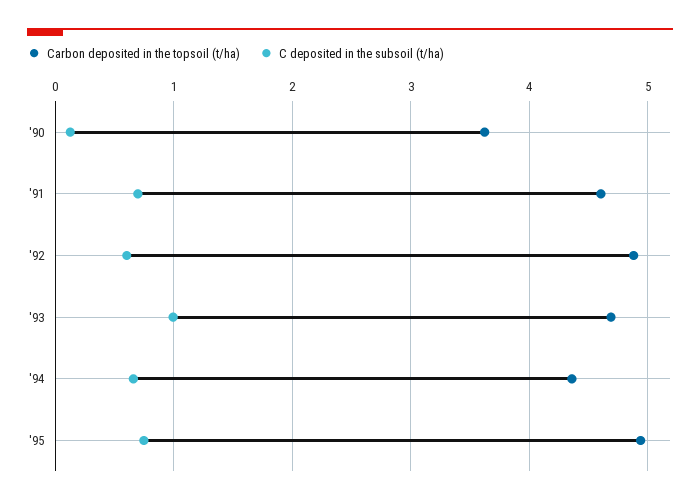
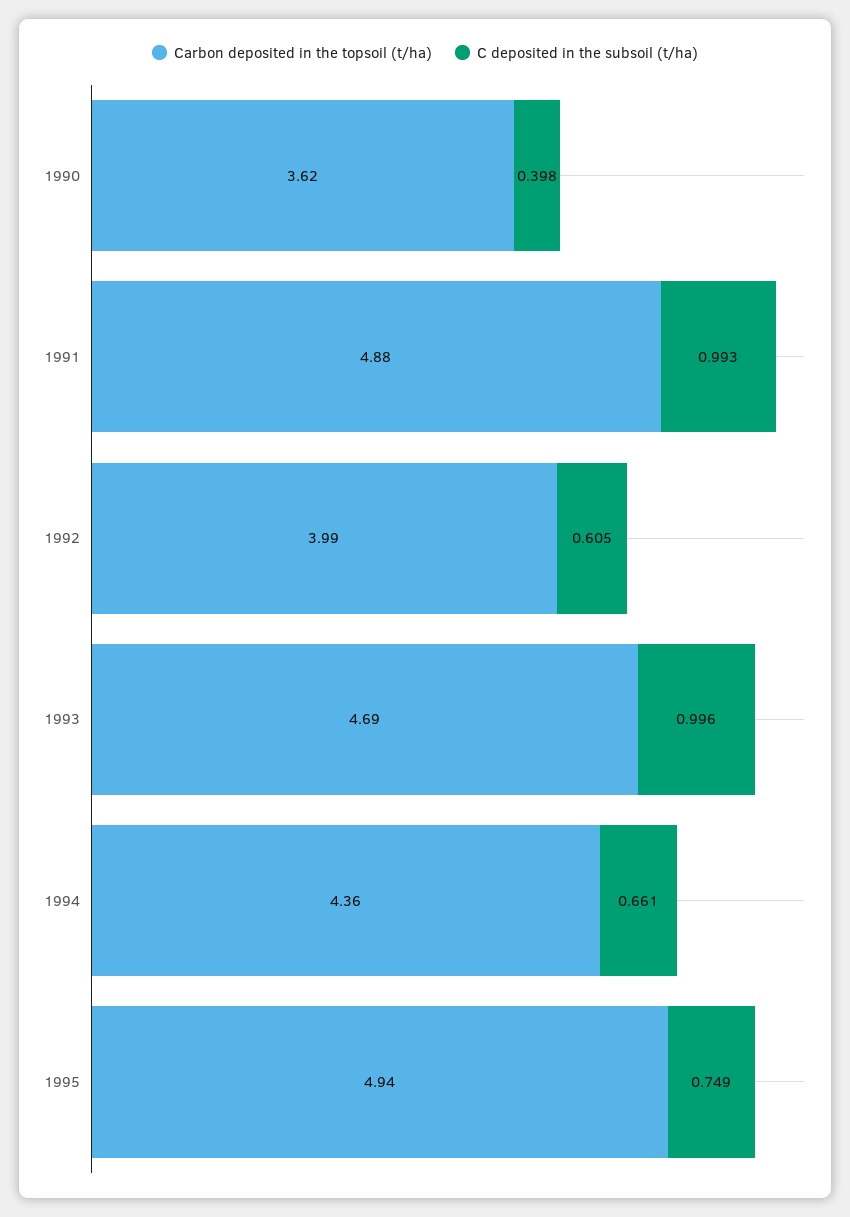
C deposited in the subsoil (t/ha), '90: 0.1 -> 0.398
Carbon deposited in the topsoil (t/ha), '91: 4.6 -> 4.88
C deposited in the subsoil (t/ha), '91: 0.7 -> 0.993
Carbon deposited in the topsoil (t/ha), '92: 4.9 -> 3.99

